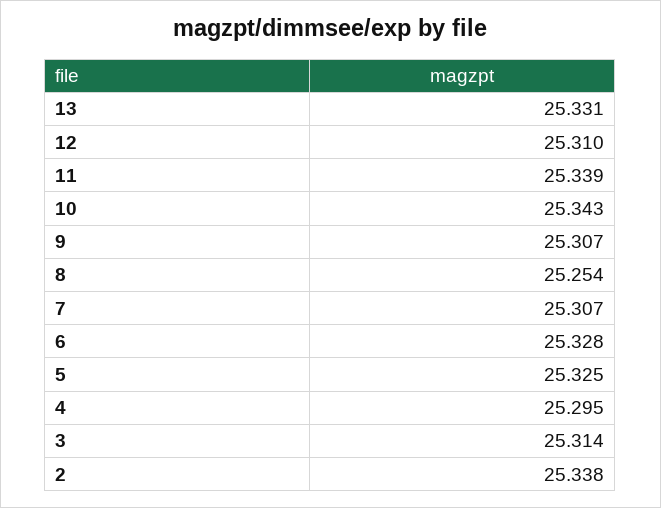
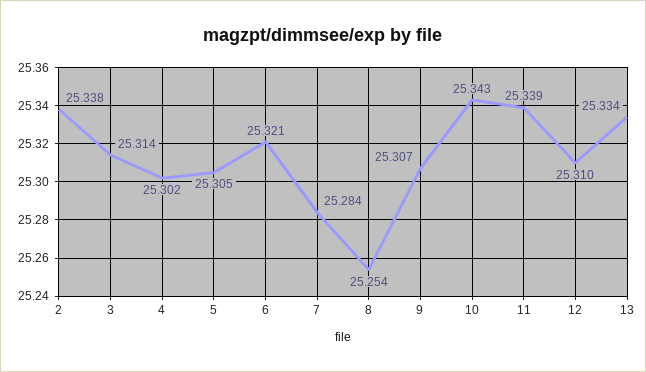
13: 25.331 -> 25.334
7: 25.307 -> 25.284
6: 25.328 -> 25.321
5: 25.325 -> 25.305
4: 25.295 -> 25.302

